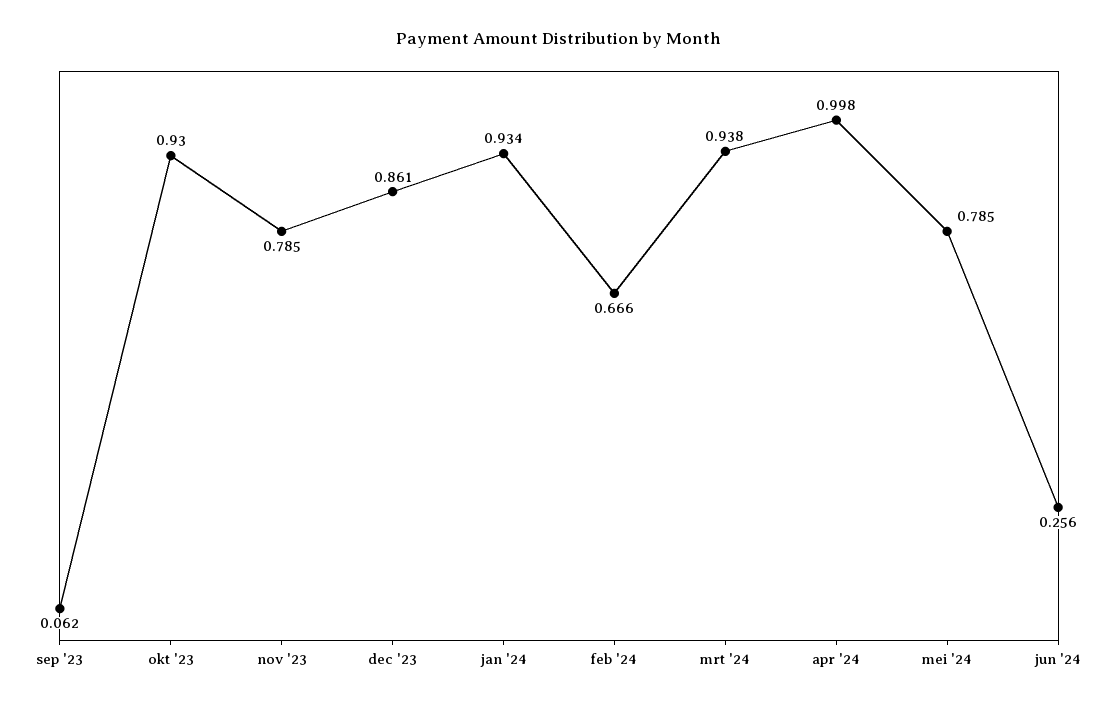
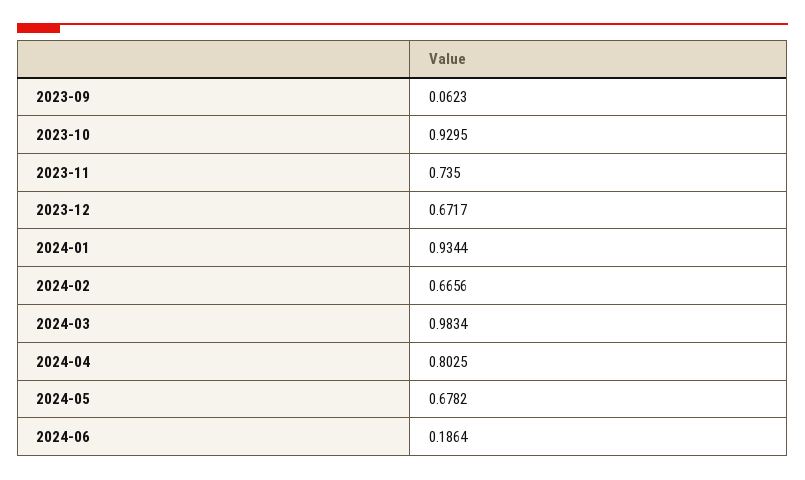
nov '23: 0.785 -> 0.735
dec '23: 0.861 -> 0.6717
mrt '24: 0.938 -> 0.9834
apr '24: 0.998 -> 0.8025
mei '24: 0.785 -> 0.6782
jun '24: 0.256 -> 0.1864

